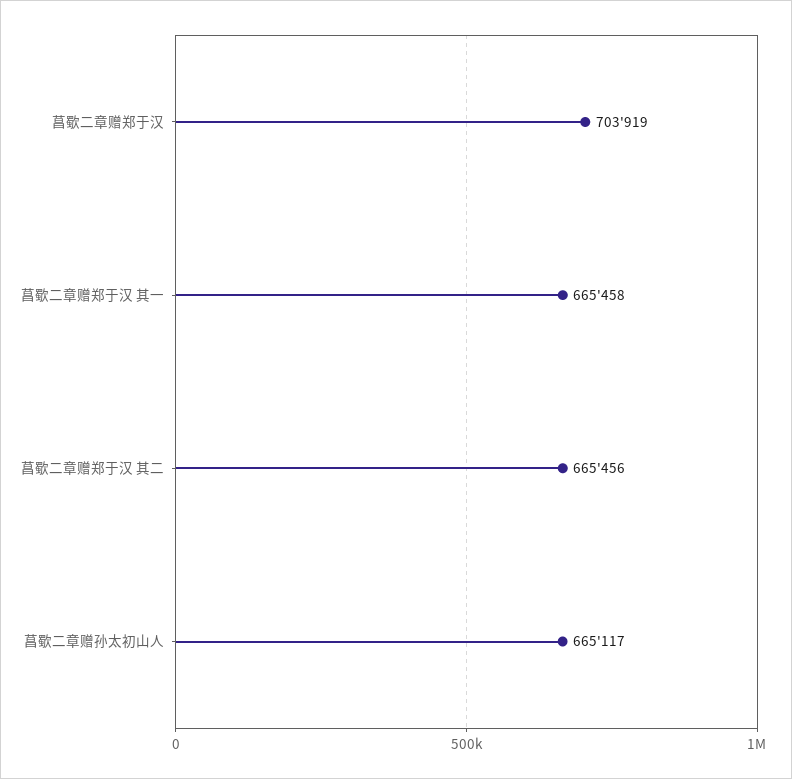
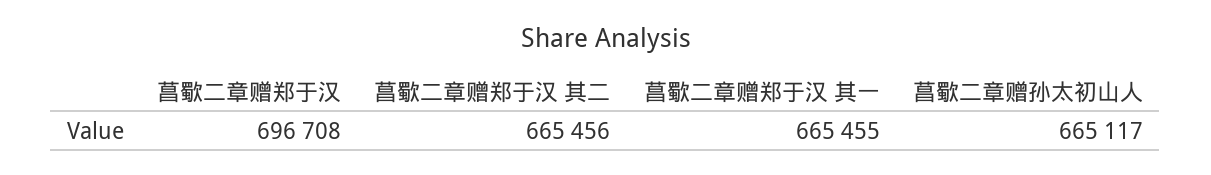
菖歜二章赠郑于汉: 703919 -> 696708
菖歜二章赠郑于汉 其一: 665458 -> 665455

